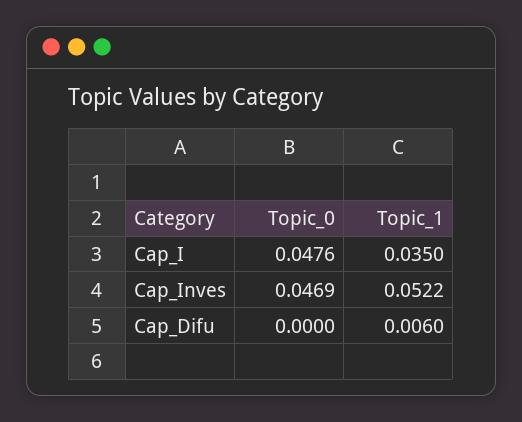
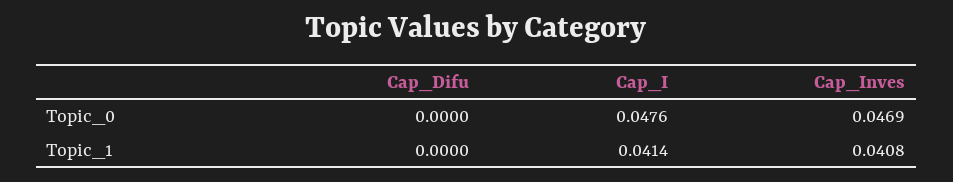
Topic_1, Cap_I: 0.035 -> 0.0414
Topic_1, Cap_Inves: 0.0522 -> 0.0408
Topic_1, Cap_Difu: 0.006 -> 0

